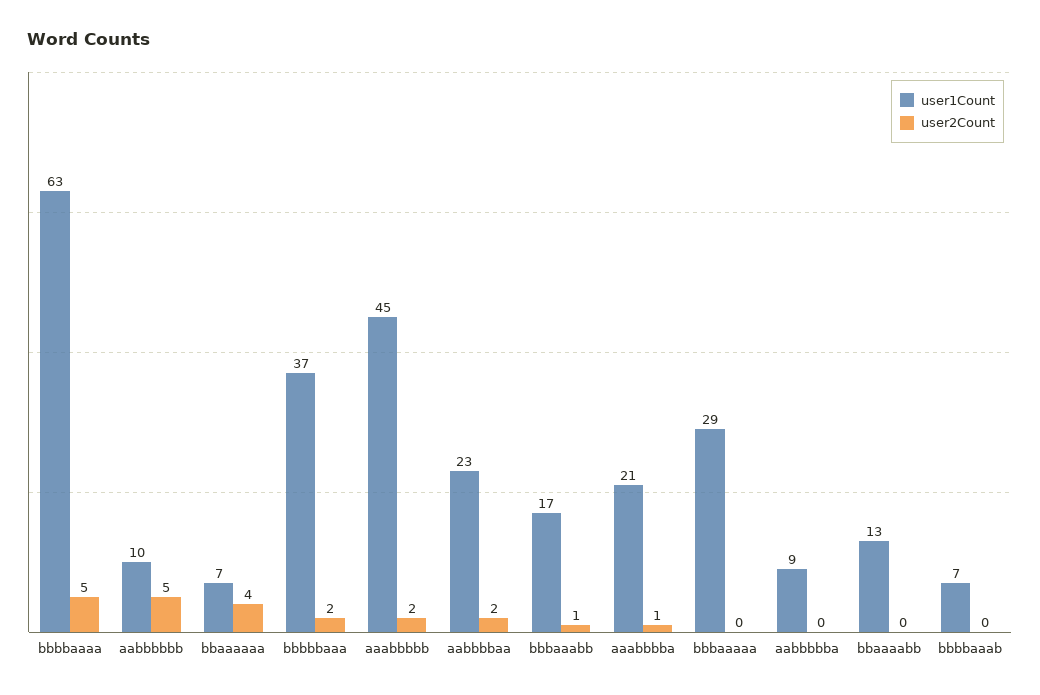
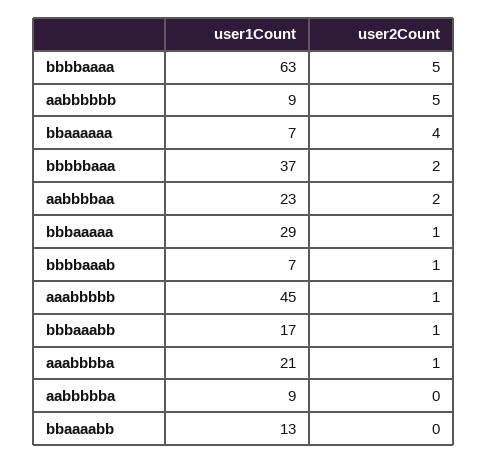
user1Count, aabbbbbb: 10 -> 9
user2Count, aaabbbbb: 2 -> 1
user2Count, bbbaaaaa: 0 -> 1
user2Count, bbbbaaab: 0 -> 1

